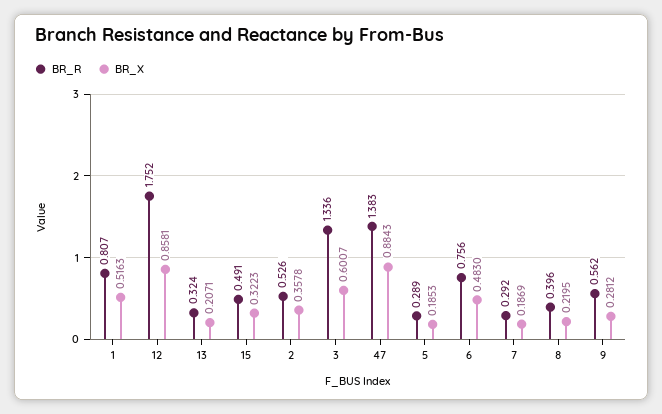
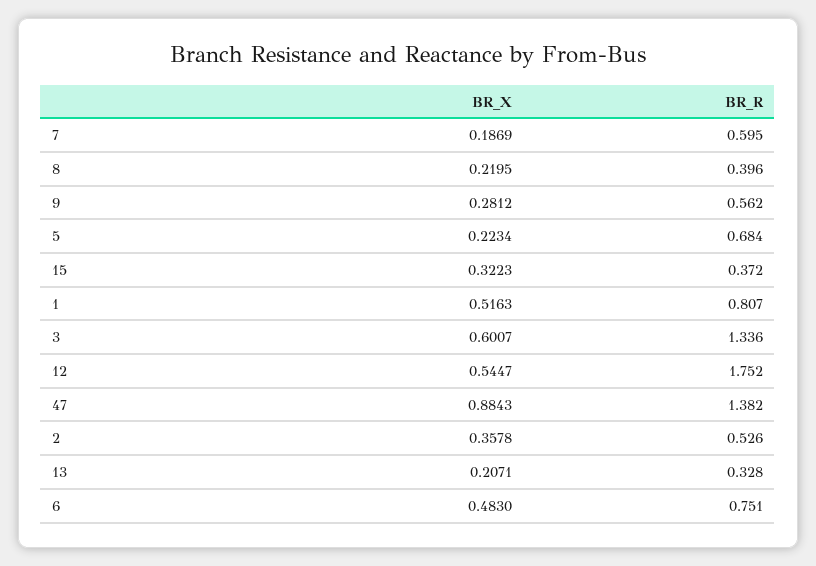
BR_X, 12: 0.8581 -> 0.5447
BR_R, 13: 0.324 -> 0.328
BR_R, 15: 0.491 -> 0.372
BR_R, 47: 1.383 -> 1.382
BR_R, 5: 0.289 -> 0.684
BR_X, 5: 0.1853 -> 0.2234
BR_R, 6: 0.756 -> 0.751
BR_R, 7: 0.292 -> 0.595

